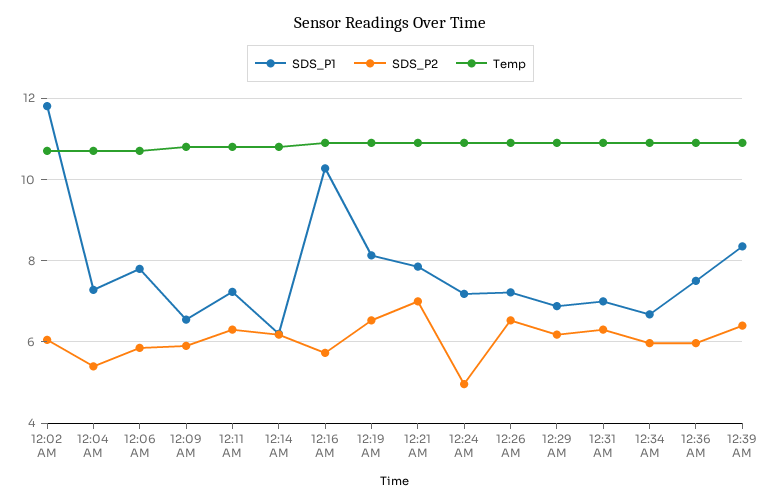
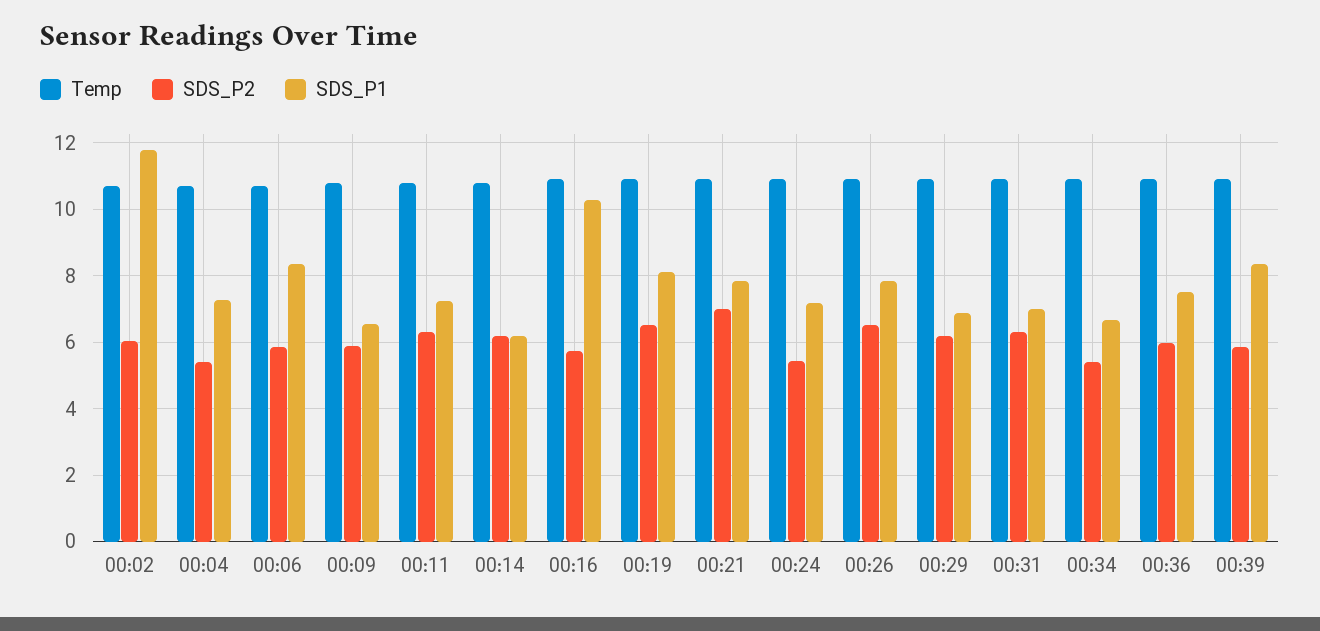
SDS_P1, 12:06 AM: 7.8 -> 8.4
SDS_P2, 12:24 AM: 5 -> 5.4
SDS_P1, 12:26 AM: 7.2 -> 7.8
SDS_P2, 12:34 AM: 6 -> 5.4
SDS_P2, 12:39 AM: 6.4 -> 5.8

